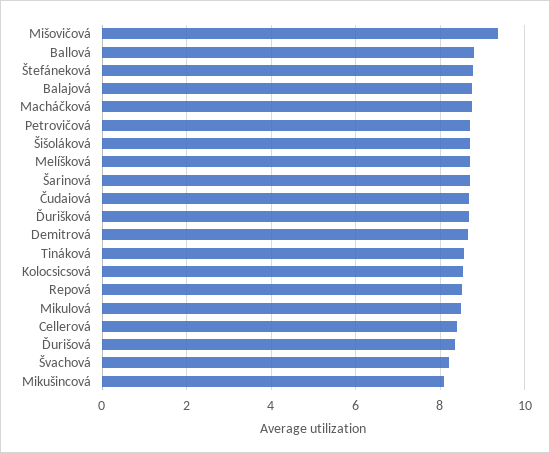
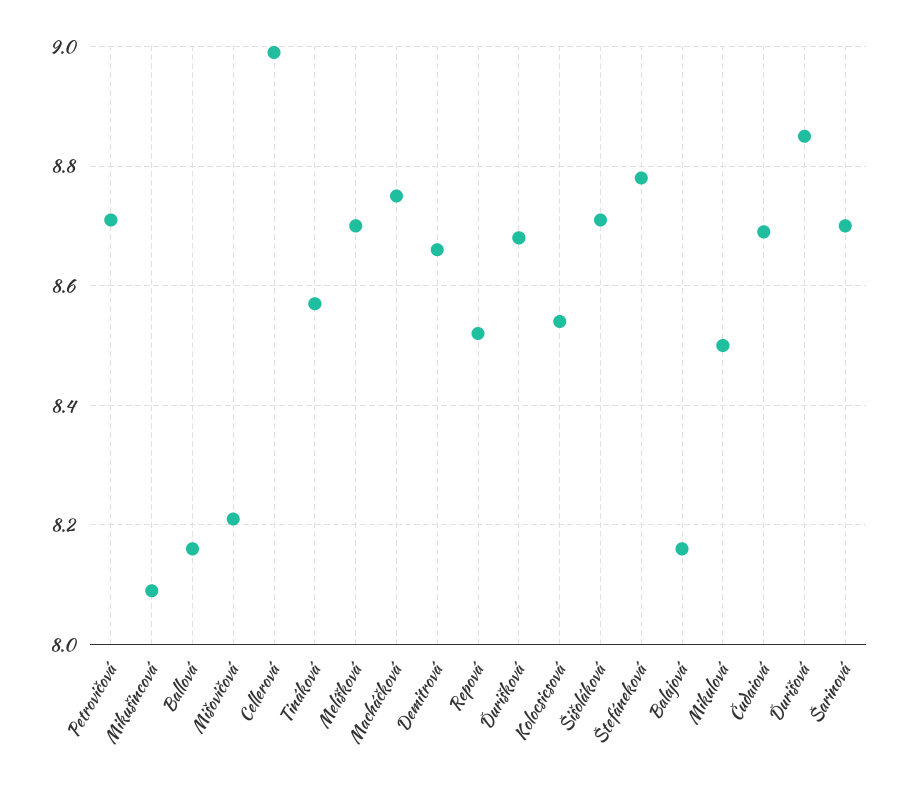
Mišovičová: 9.4 -> 8.2
Ballová: 8.8 -> 8.15
Balajová: 8.8 -> 8.15
Cellerová: 8.4 -> 9
Ďurišová: 8.4 -> 8.85
Švachová: 8.2 -> none

